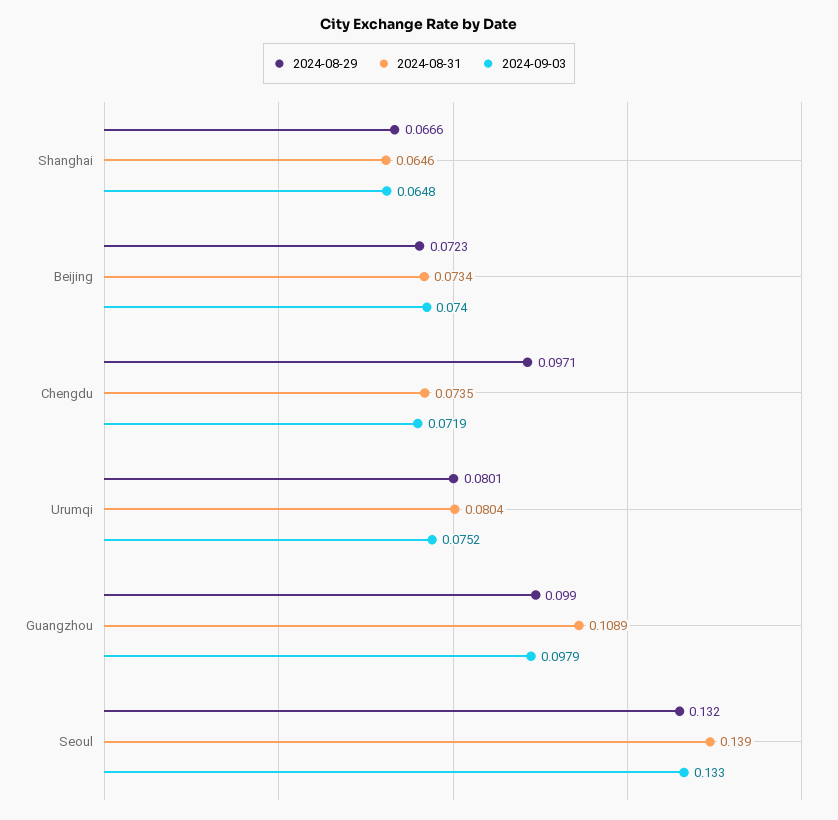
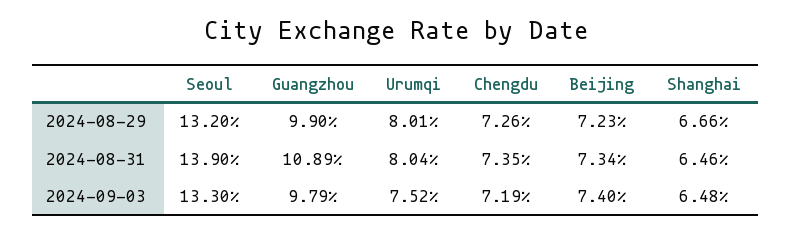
2024-08-29, Chengdu: 0.0971 -> 0.0726

